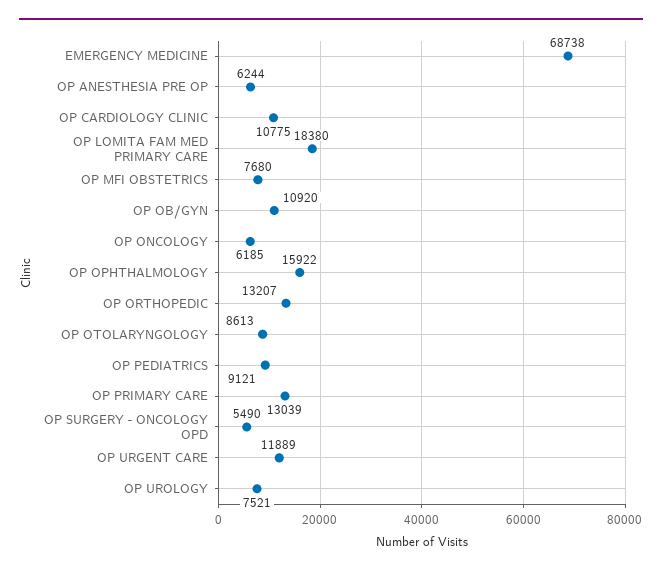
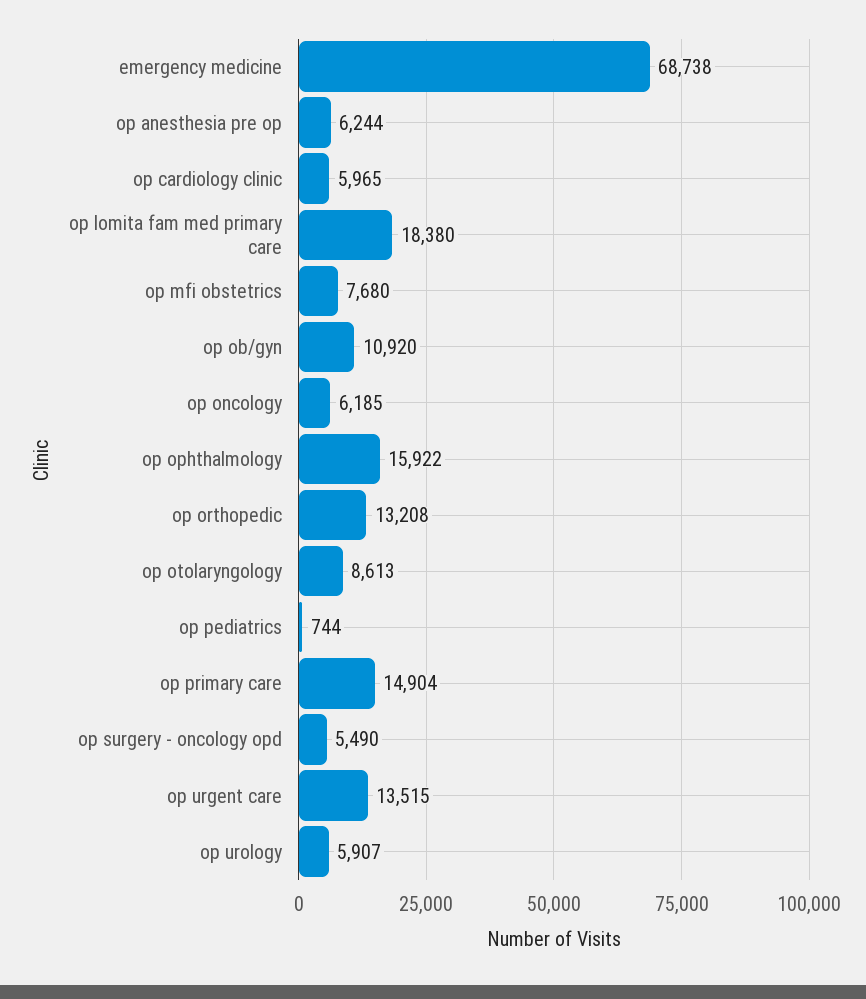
OP CARDIOLOGY CLINIC: 10775 -> 5965
OP ORTHOPEDIC: 13207 -> 13208
OP PEDIATRICS: 9121 -> 744
OP PRIMARY CARE: 13039 -> 14904
OP URGENT CARE: 11889 -> 13515
OP UROLOGY: 7521 -> 5907

